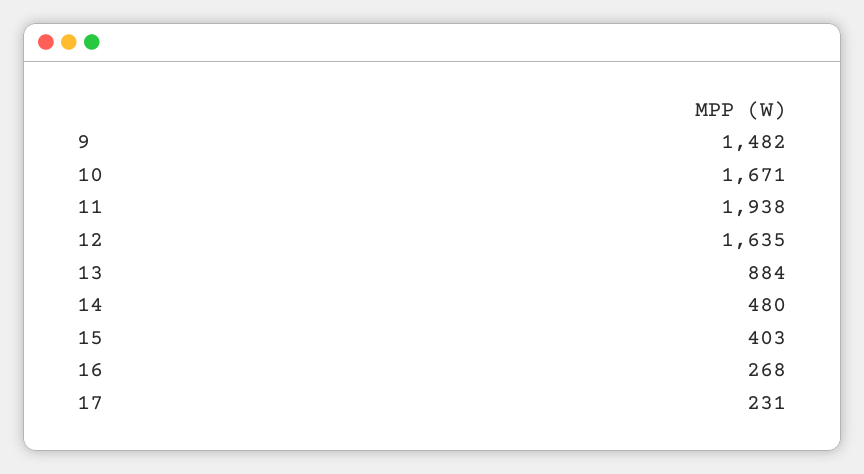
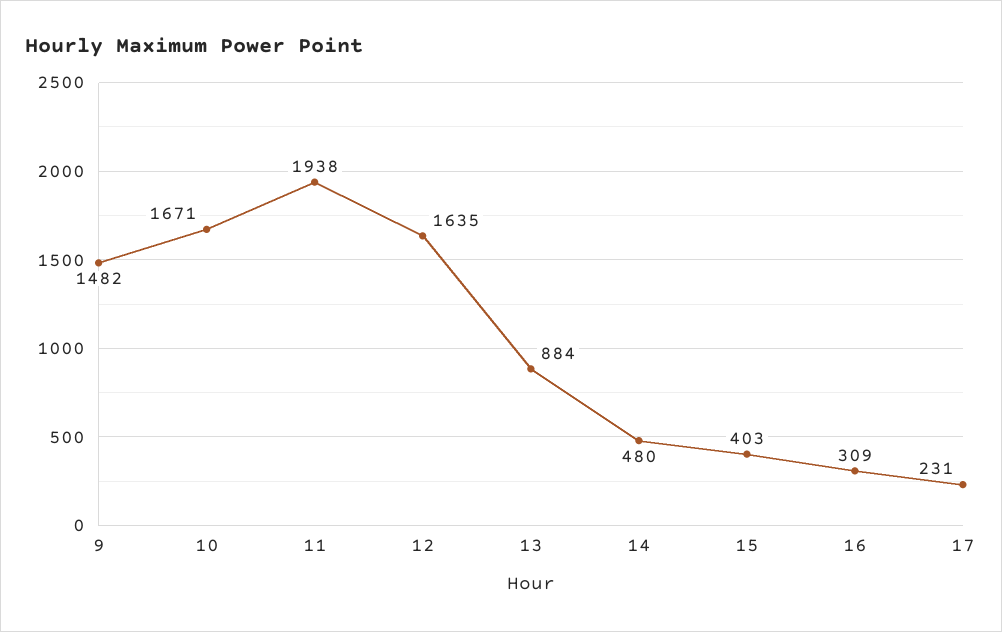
16: 268 -> 309

